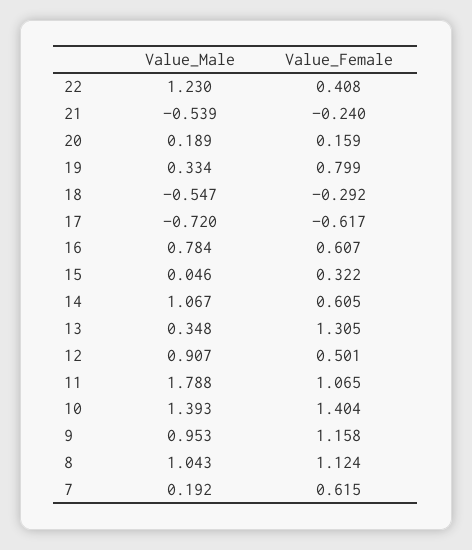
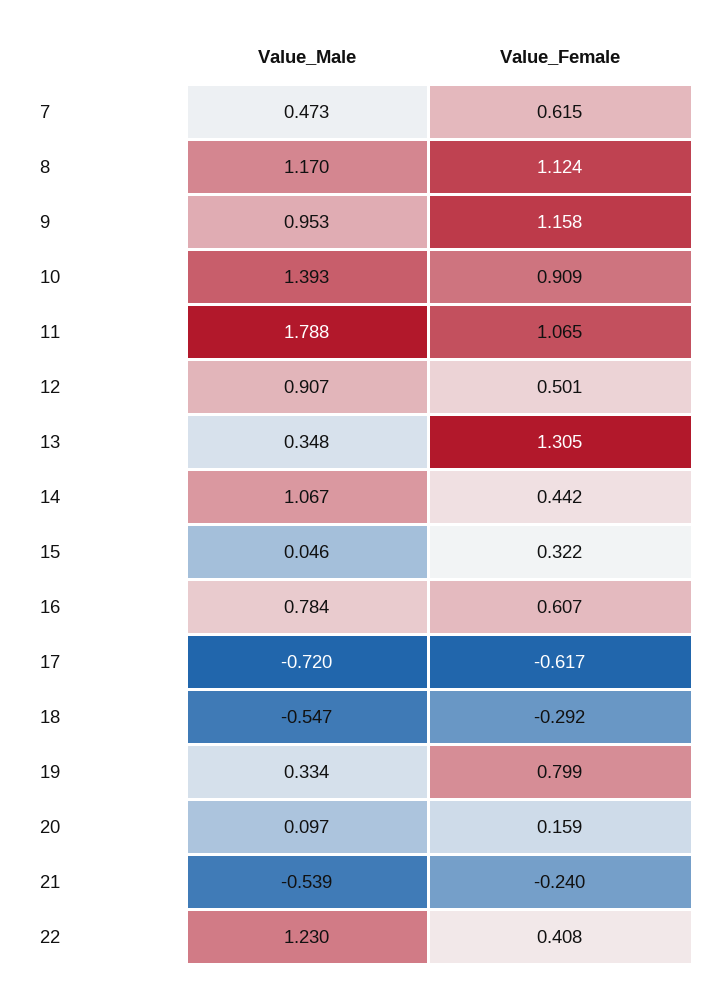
Value_Male, 20: 0.189 -> 0.097
Value_Female, 14: 0.605 -> 0.442
Value_Female, 10: 1.404 -> 0.909
Value_Male, 8: 1.043 -> 1.17
Value_Male, 7: 0.192 -> 0.473

